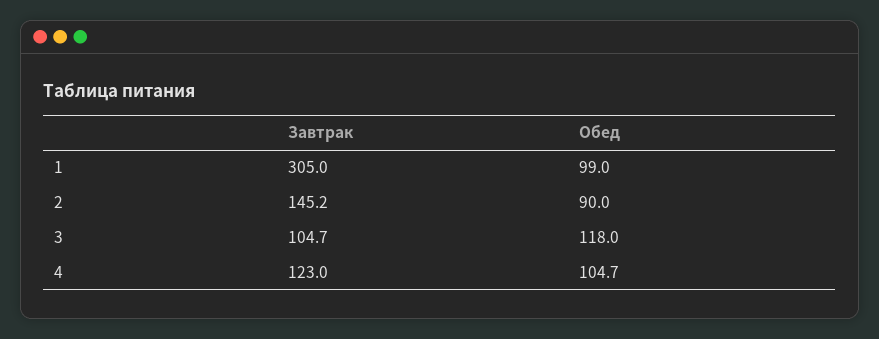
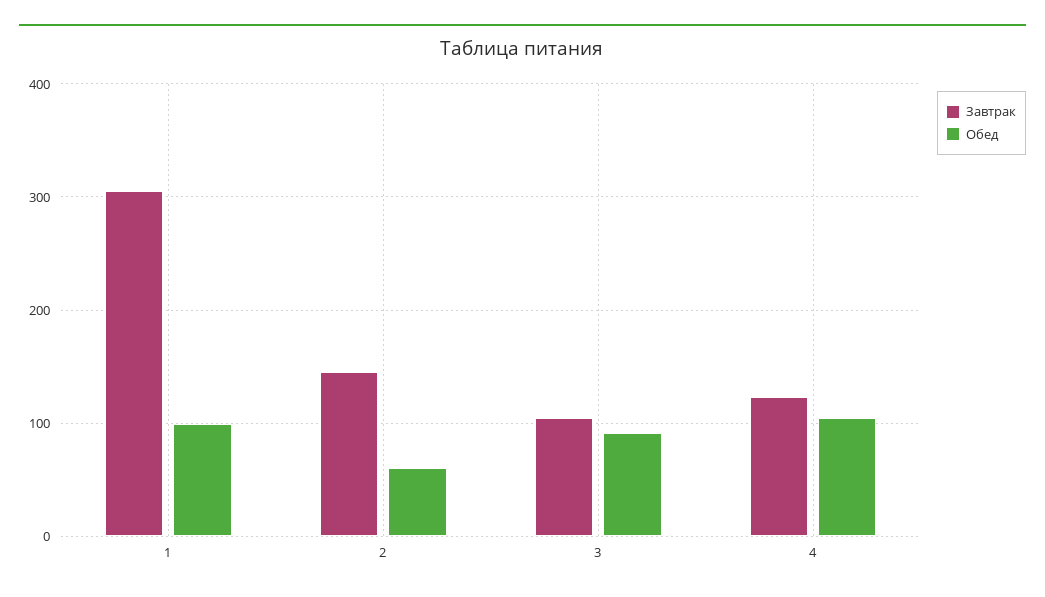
Обед, 2: 90 -> 60
Обед, 3: 118 -> 90

